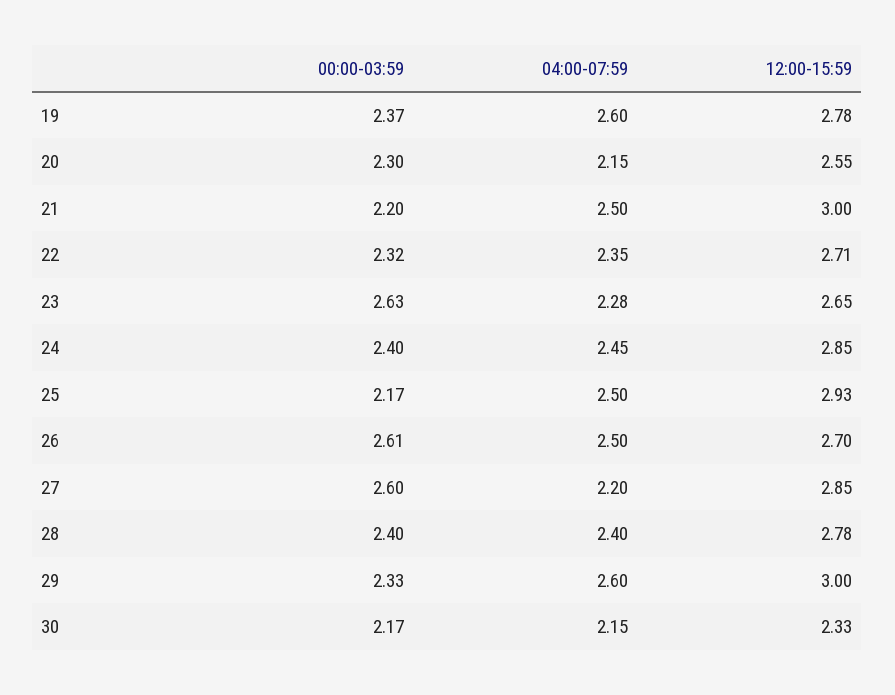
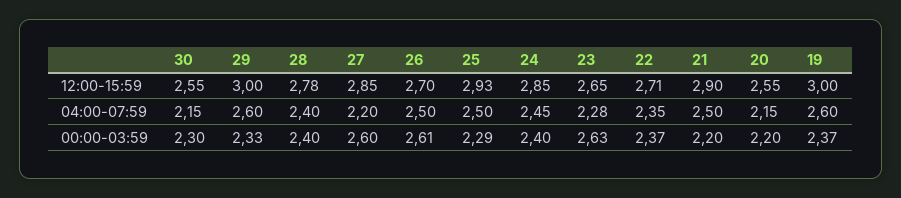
12:00-15:59, 19: 2.78 -> 3
00:00-03:59, 20: 2.3 -> 2.2
12:00-15:59, 21: 3 -> 2.9
00:00-03:59, 22: 2.32 -> 2.37
00:00-03:59, 25: 2.17 -> 2.29
00:00-03:59, 30: 2.17 -> 2.3
12:00-15:59, 30: 2.33 -> 2.55

